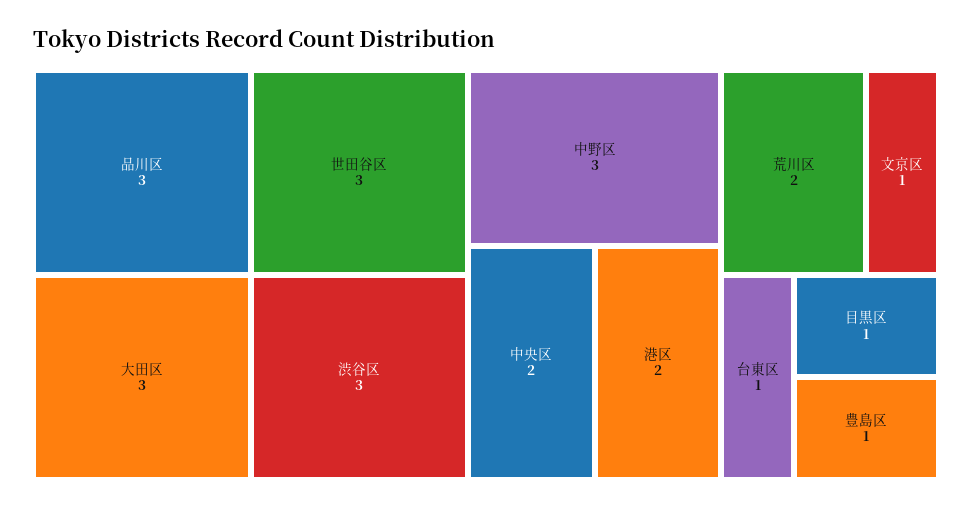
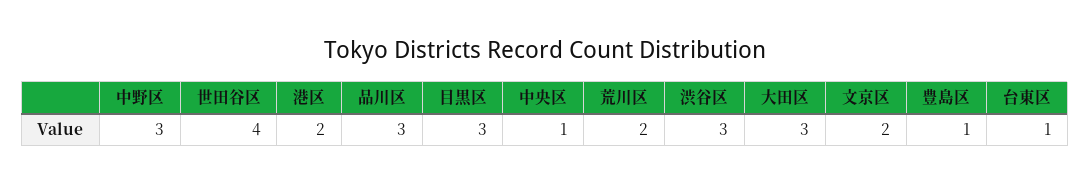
世田谷区: 3 -> 4
中央区: 2 -> 1
文京区: 1 -> 2
目黒区: 1 -> 3

